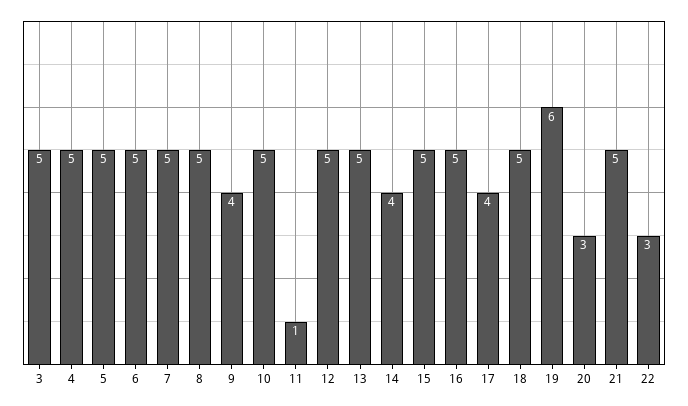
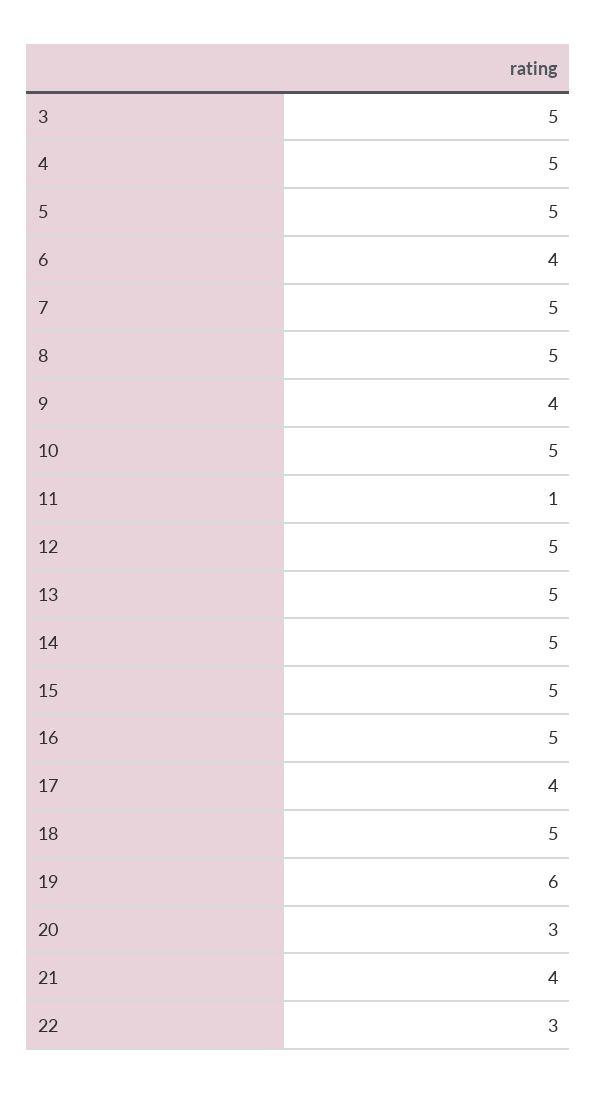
6: 5 -> 4
14: 4 -> 5
21: 5 -> 4

